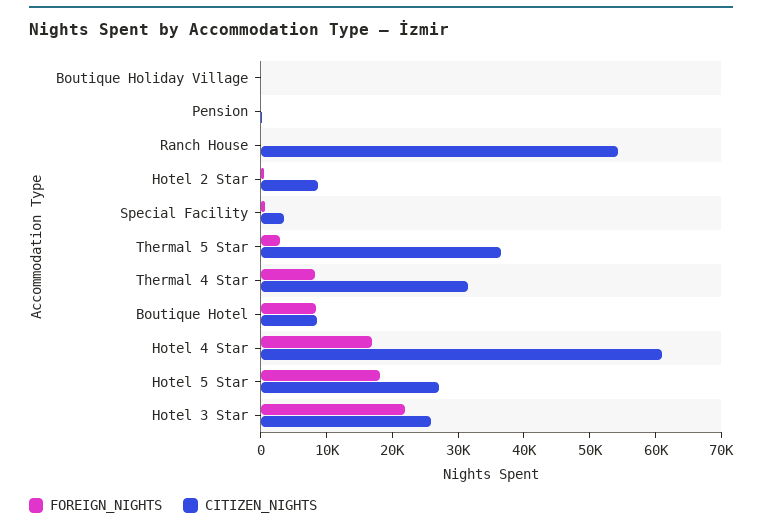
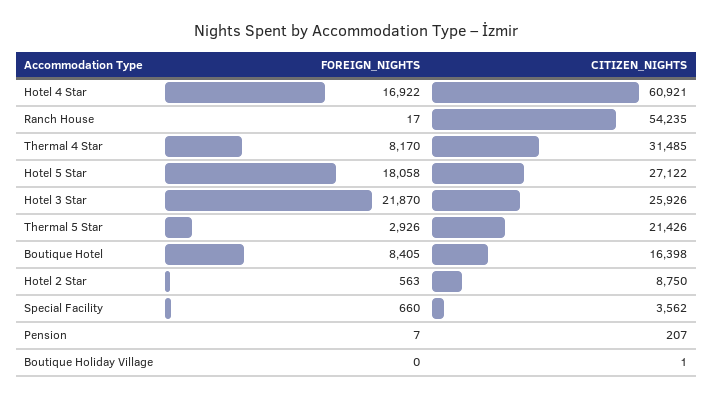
CITIZEN_NIGHTS, Thermal 5 Star: 36000 -> 21426
CITIZEN_NIGHTS, Boutique Hotel: 8000 -> 16398

